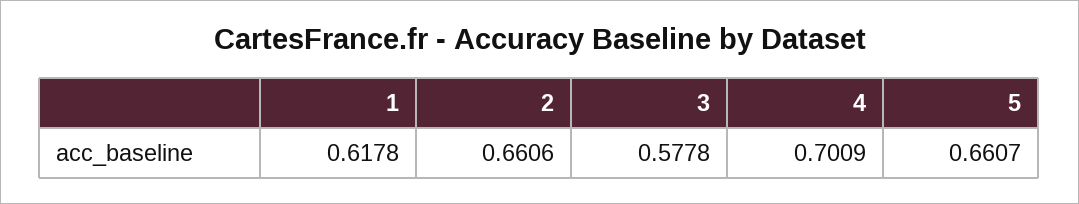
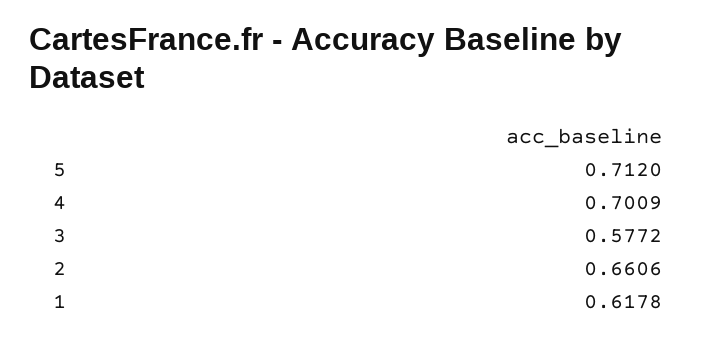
3: 0.5778 -> 0.5772
5: 0.6607 -> 0.712

